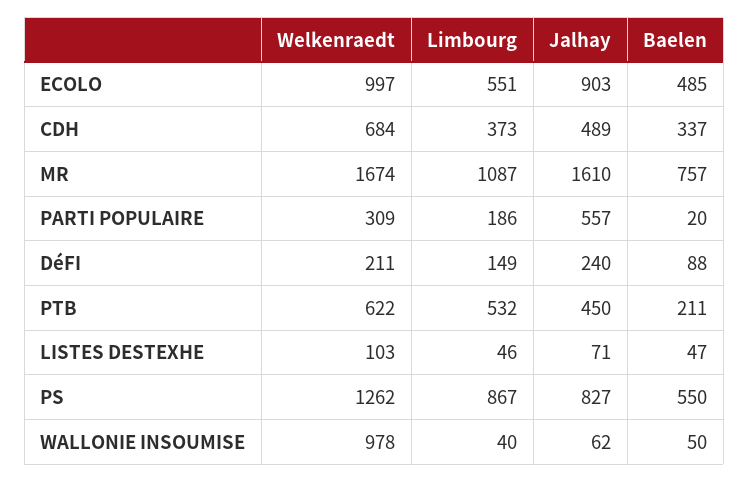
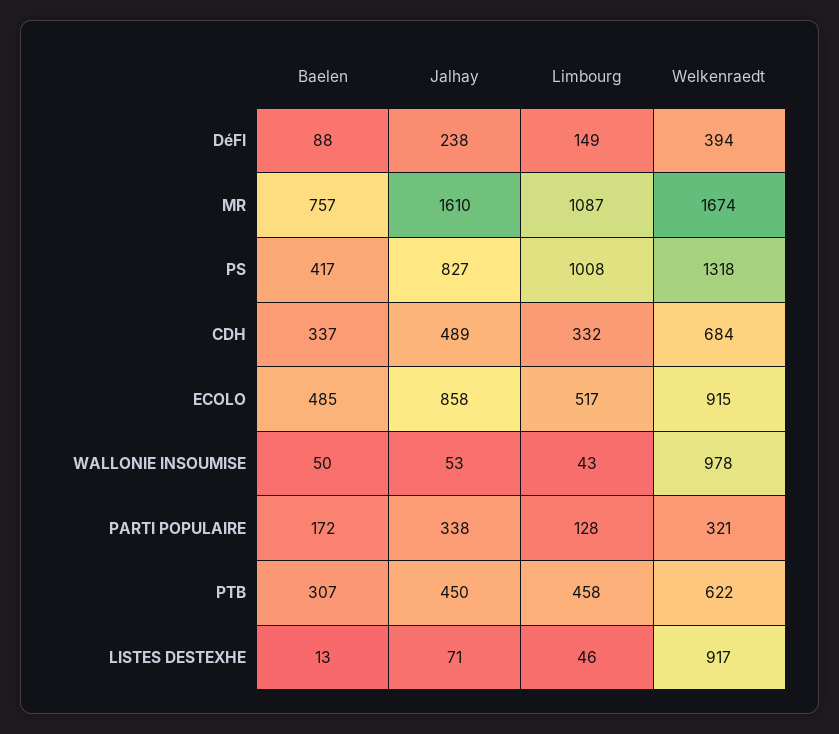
Welkenraedt, ECOLO: 997 -> 915
Limbourg, ECOLO: 551 -> 517
Jalhay, ECOLO: 903 -> 858
Limbourg, CDH: 373 -> 332
Welkenraedt, PARTI POPULAIRE: 309 -> 321
Limbourg, PARTI POPULAIRE: 186 -> 128
Jalhay, PARTI POPULAIRE: 557 -> 338
Baelen, PARTI POPULAIRE: 20 -> 172
Welkenraedt, DéFI: 211 -> 394
Jalhay, DéFI: 240 -> 238
Limbourg, PTB: 532 -> 458
Baelen, PTB: 211 -> 307
Welkenraedt, LISTES DESTEXHE: 103 -> 917
Baelen, LISTES DESTEXHE: 47 -> 13
Welkenraedt, PS: 1262 -> 1318
Limbourg, PS: 867 -> 1008
Baelen, PS: 550 -> 417
Limbourg, WALLONIE INSOUMISE: 40 -> 43
Jalhay, WALLONIE INSOUMISE: 62 -> 53

